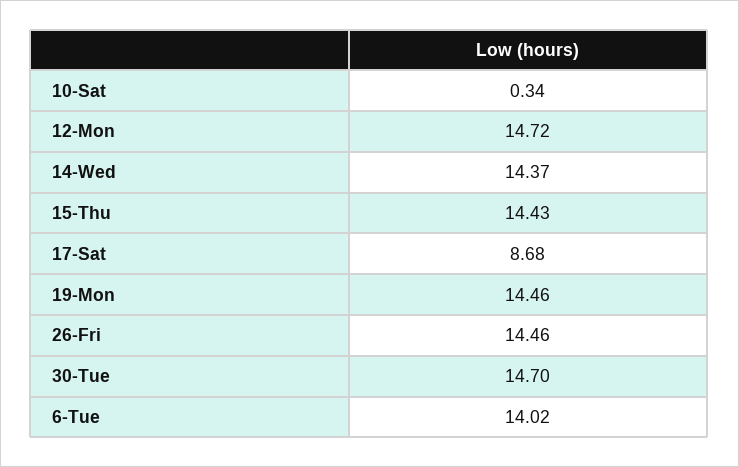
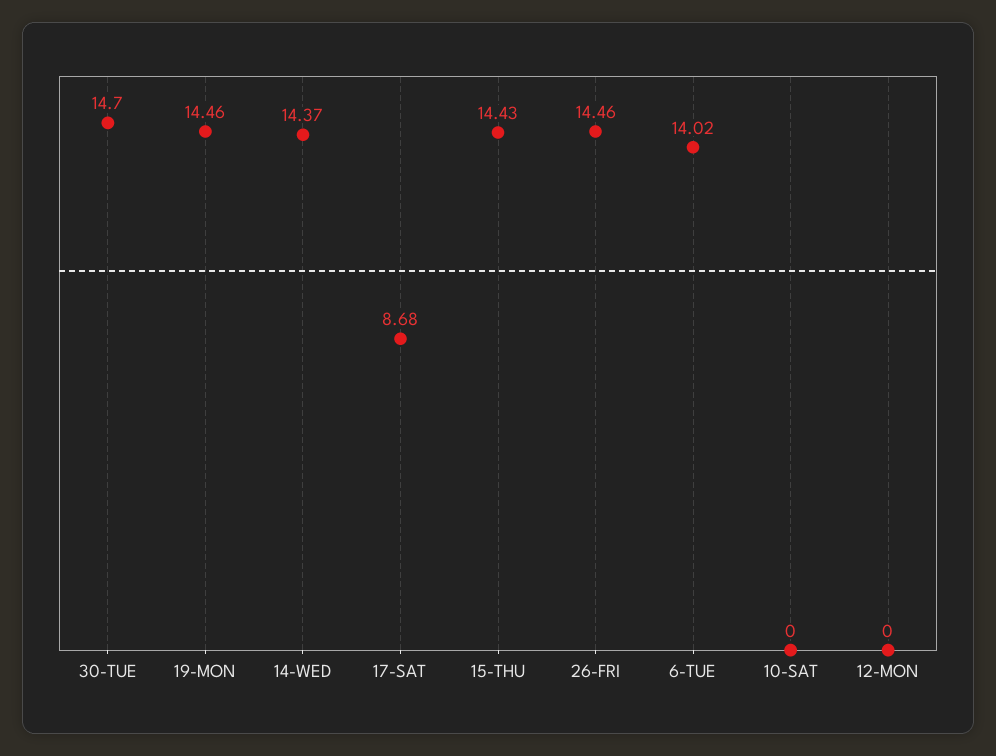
10-Sat: 0.34 -> 0
12-Mon: 14.72 -> 0

